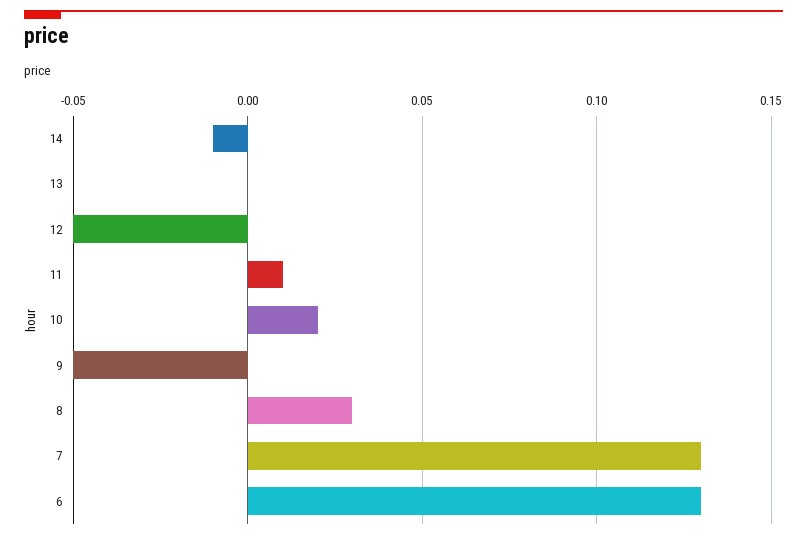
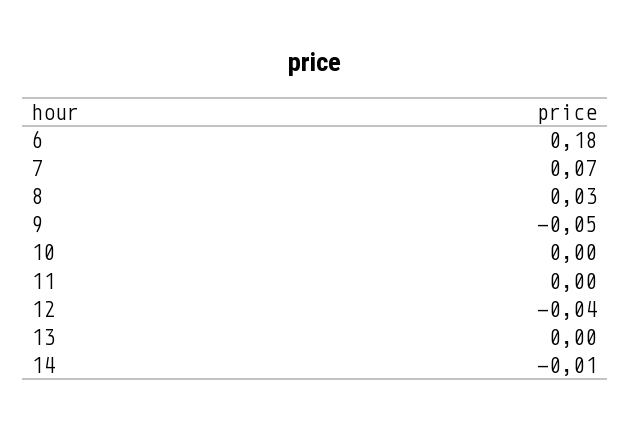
12: -0.05 -> -0.04
11: 0.01 -> 0
10: 0.02 -> 0
7: 0.13 -> 0.07
6: 0.13 -> 0.18

